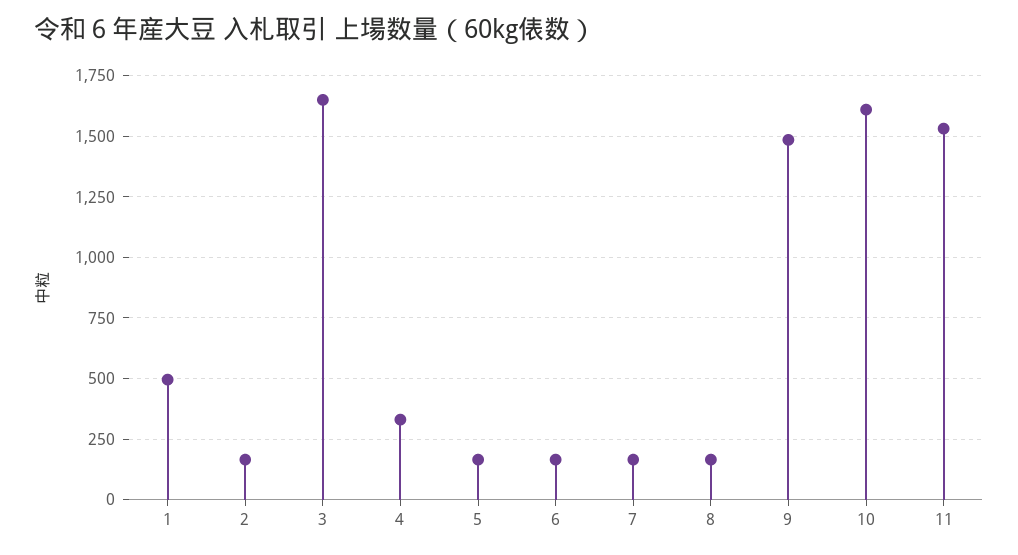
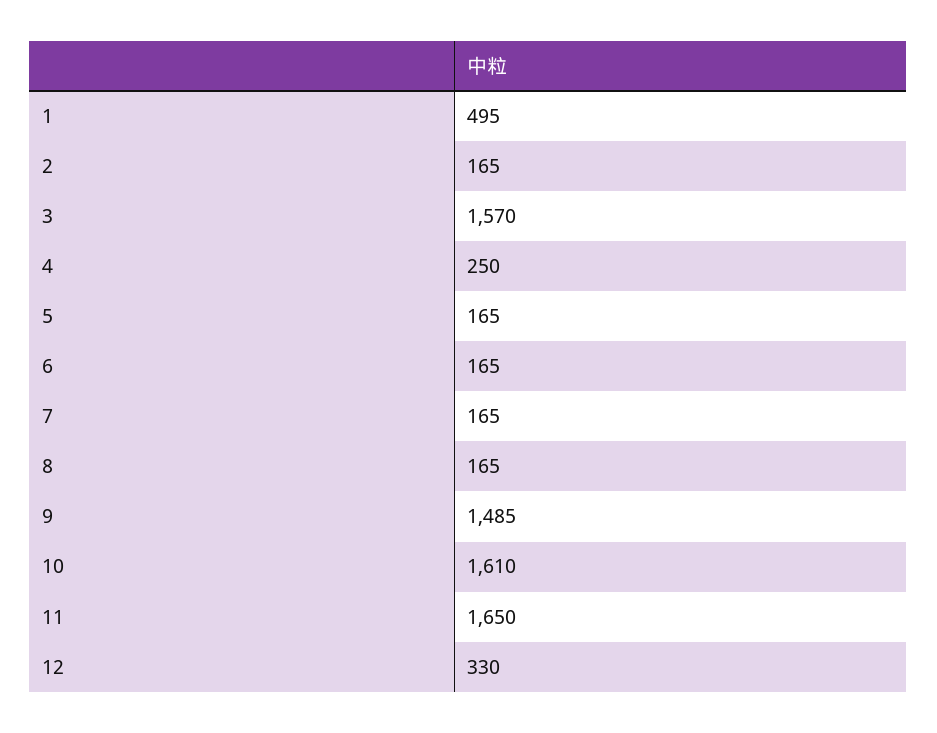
3: 1650 -> 1570
4: 325 -> 250
11: 1525 -> 1650
12: none -> 330

